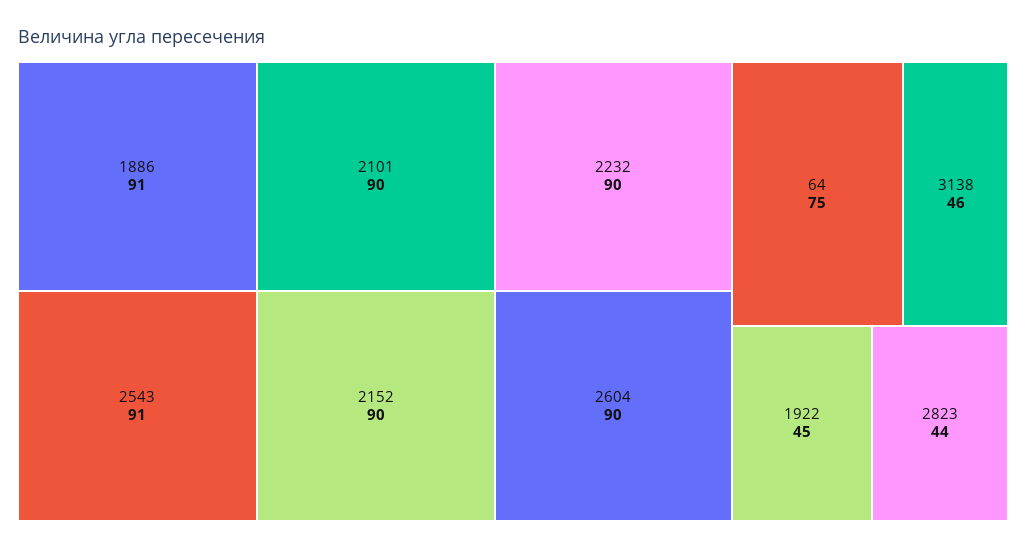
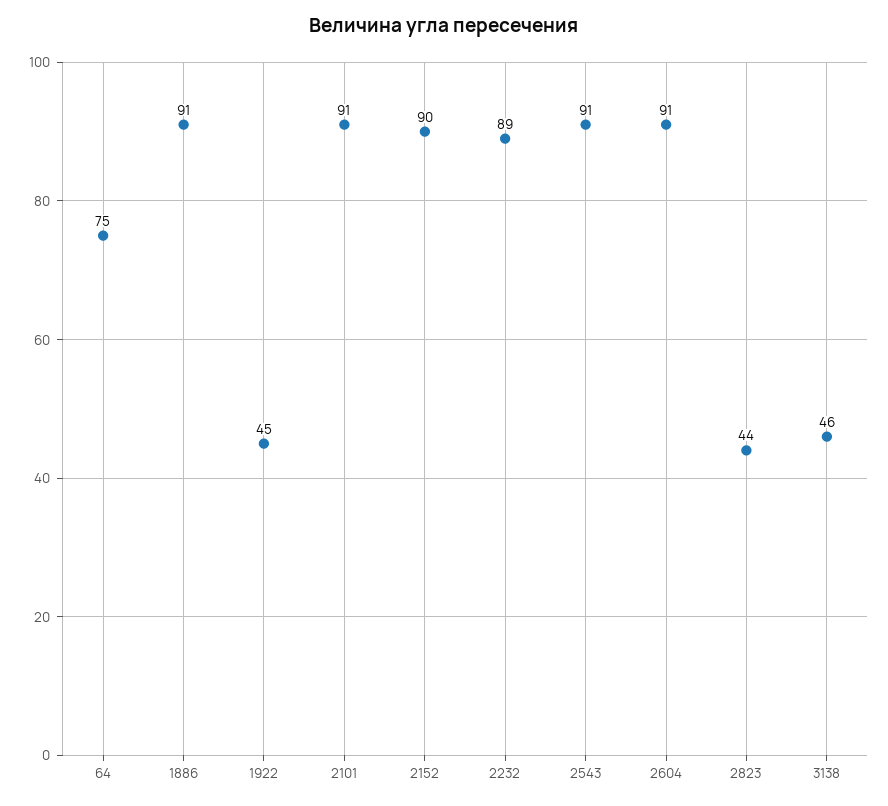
2101: 90 -> 91
2232: 90 -> 89
2604: 90 -> 91

